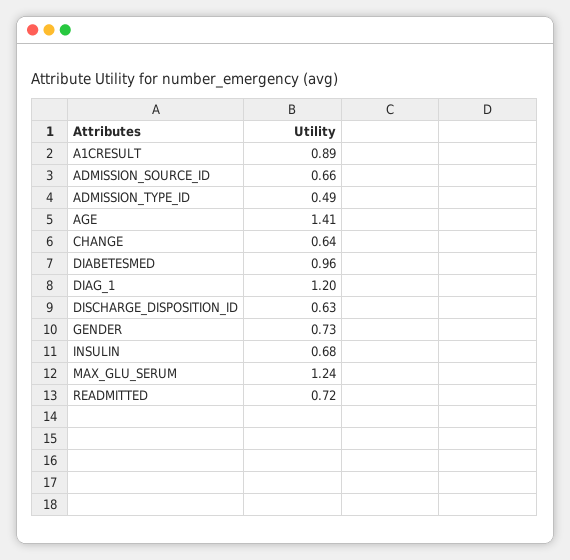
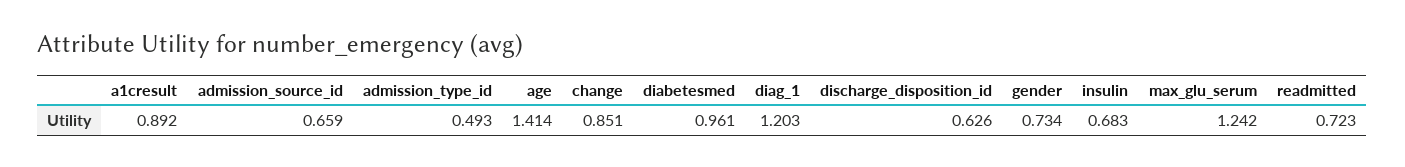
CHANGE: 0.64 -> 0.851

